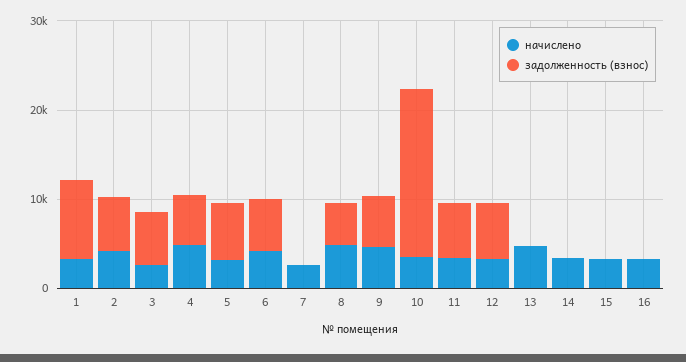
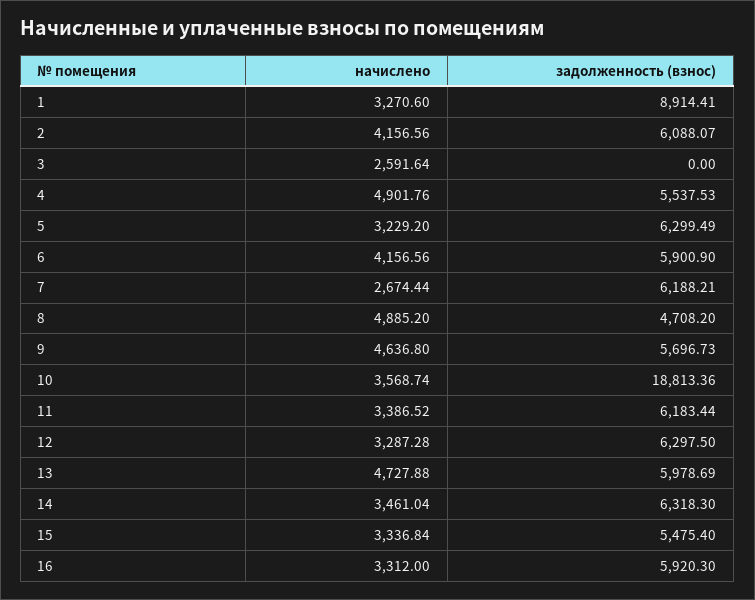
задолженность (взнос), 3: 6000 -> 0
задолженность (взнос), 7: 0 -> 6188.21
задолженность (взнос), 13: 0 -> 5978.69
задолженность (взнос), 14: 0 -> 6318.3
задолженность (взнос), 15: 0 -> 5475.4
задолженность (взнос), 16: 0 -> 5920.3

